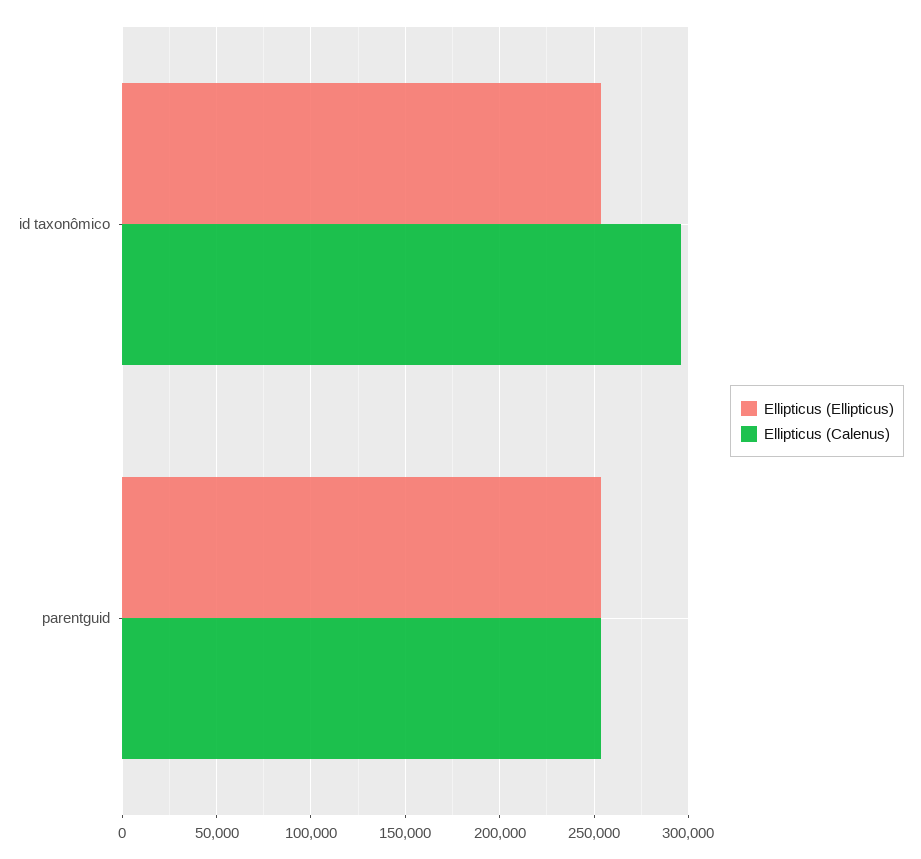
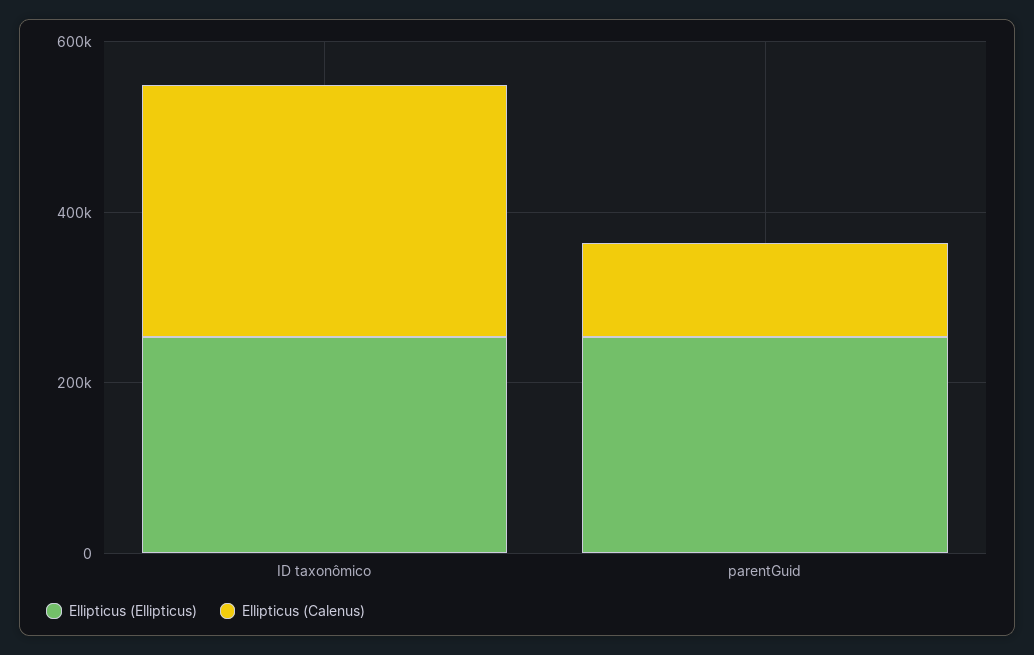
Ellipticus (Calenus), parentguid: 255000 -> 100000

